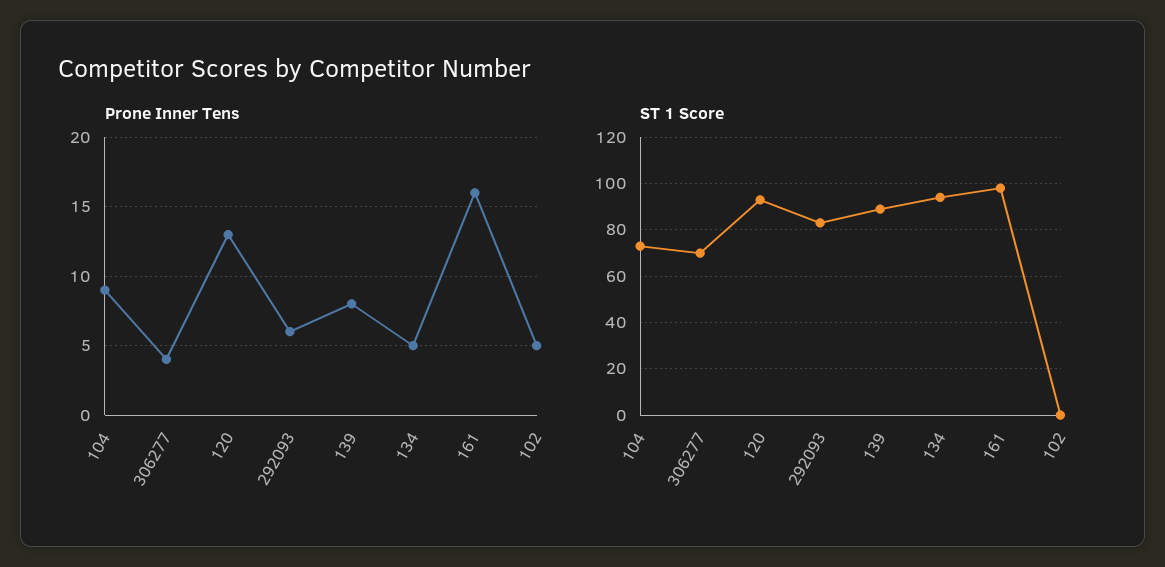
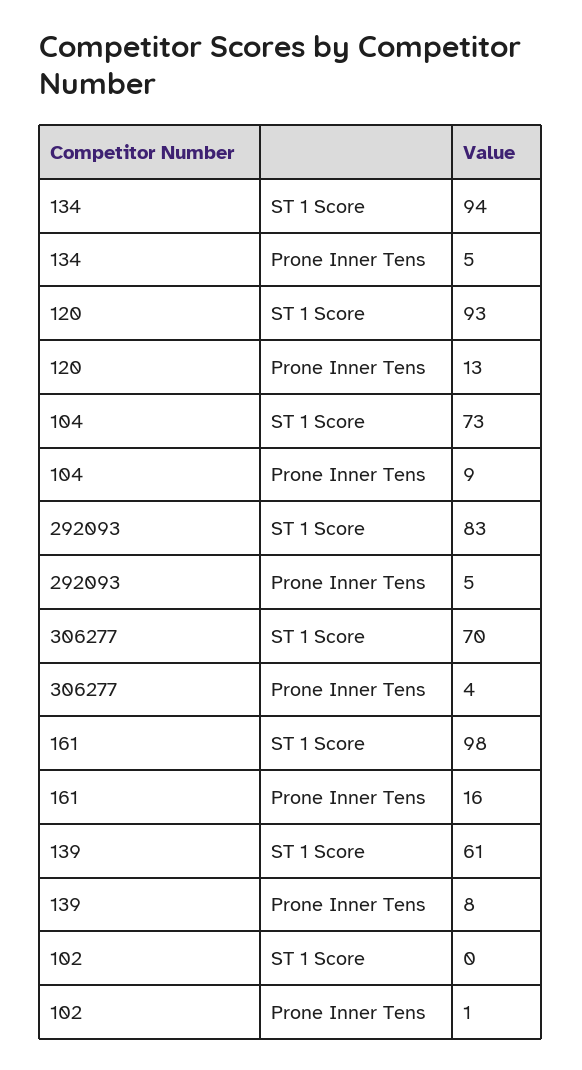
Prone Inner Tens, 292093: 6 -> 5
Prone Inner Tens, 102: 5 -> 1
ST 1 Score, 139: 90 -> 61

